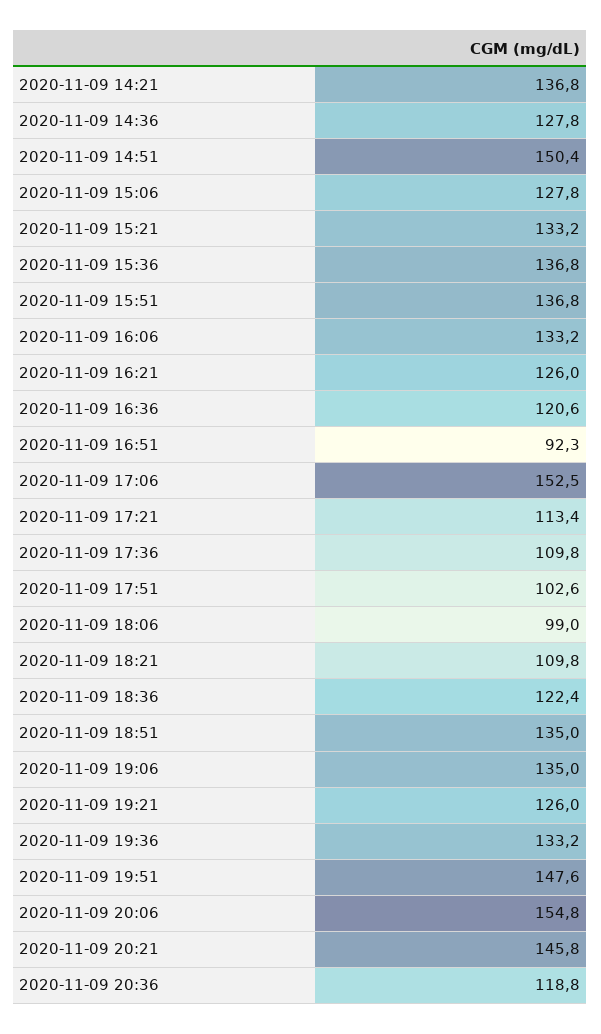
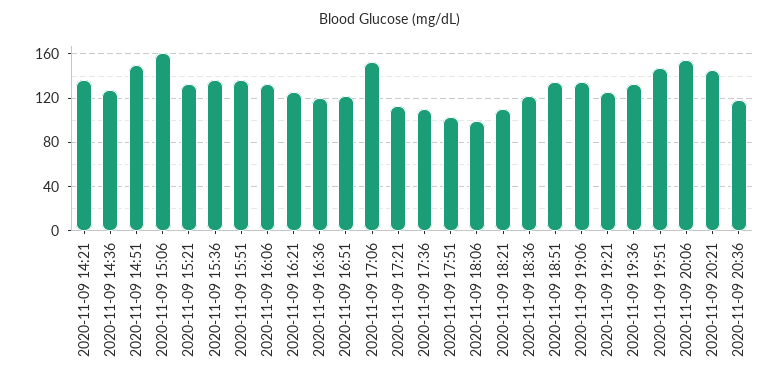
2020-11-09 15:06: 127.8 -> 160
2020-11-09 16:51: 92.3 -> 120

